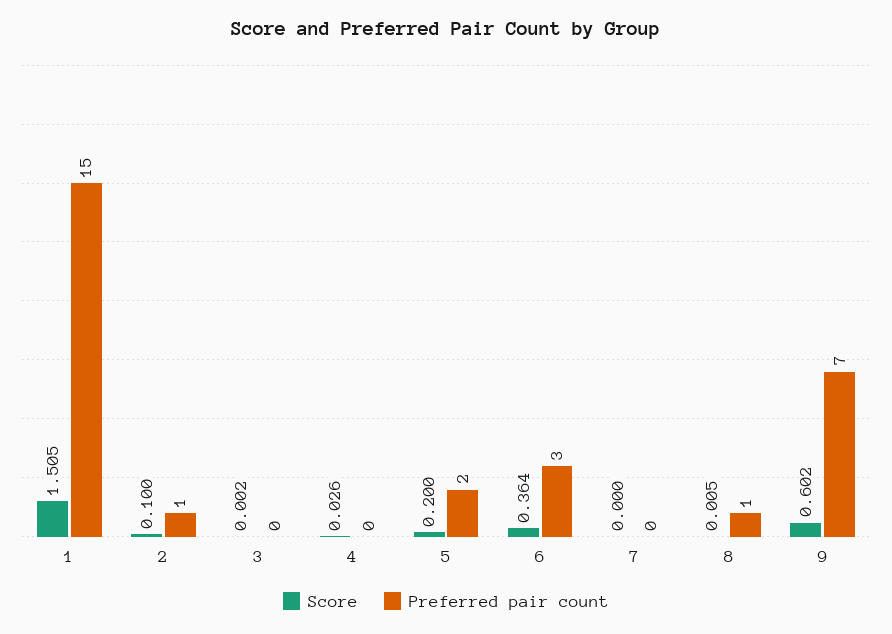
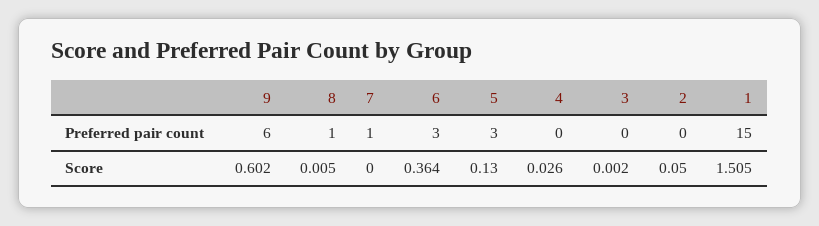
Score, 2: 0.1 -> 0.05
Preferred pair count, 2: 1 -> 0
Score, 5: 0.2 -> 0.13
Preferred pair count, 5: 2 -> 3
Preferred pair count, 7: 0 -> 1
Preferred pair count, 9: 7 -> 6

